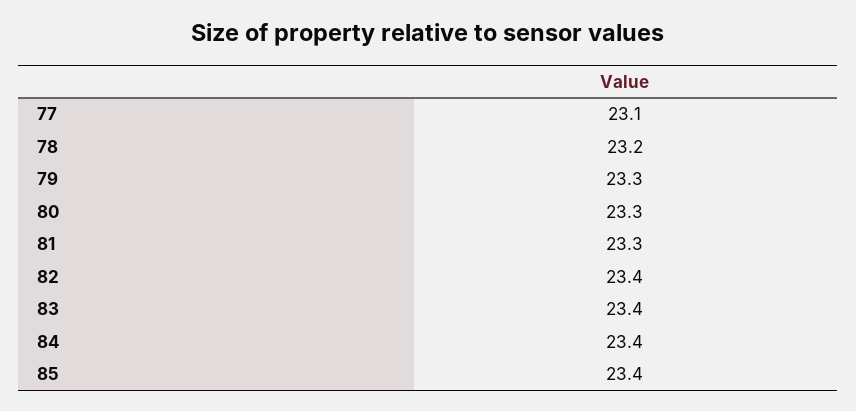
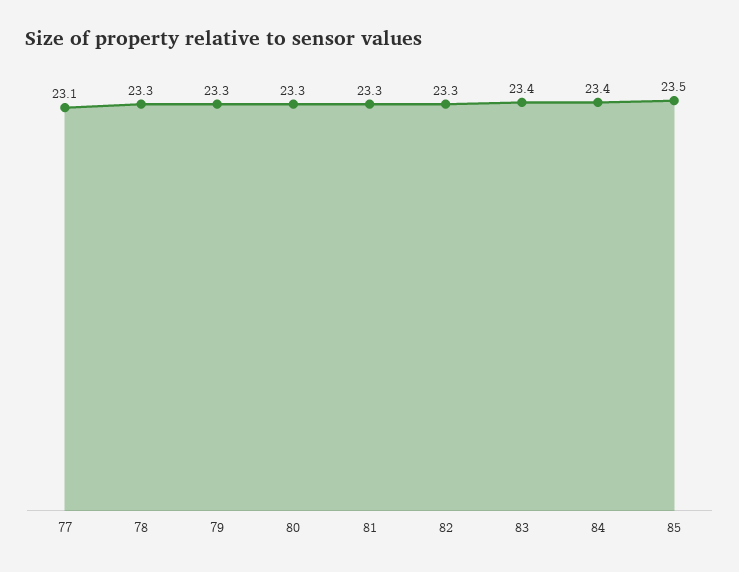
78: 23.2 -> 23.3
82: 23.4 -> 23.3
85: 23.4 -> 23.5

